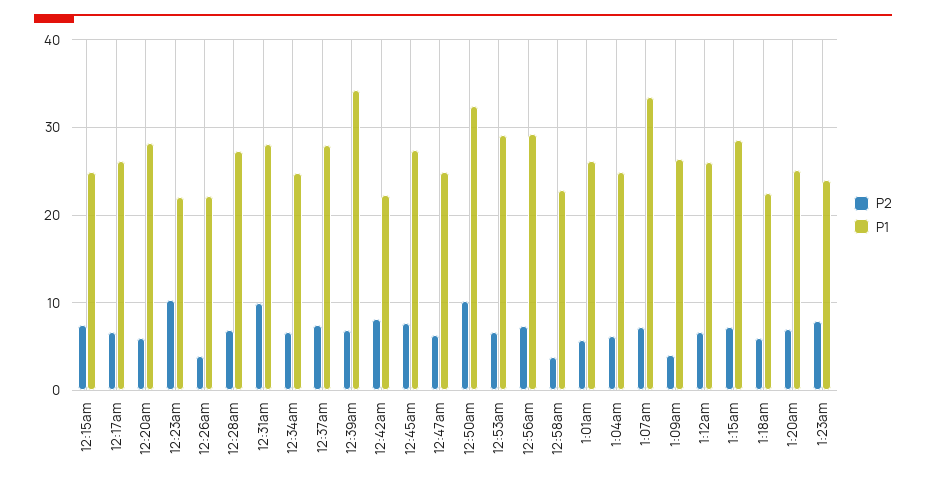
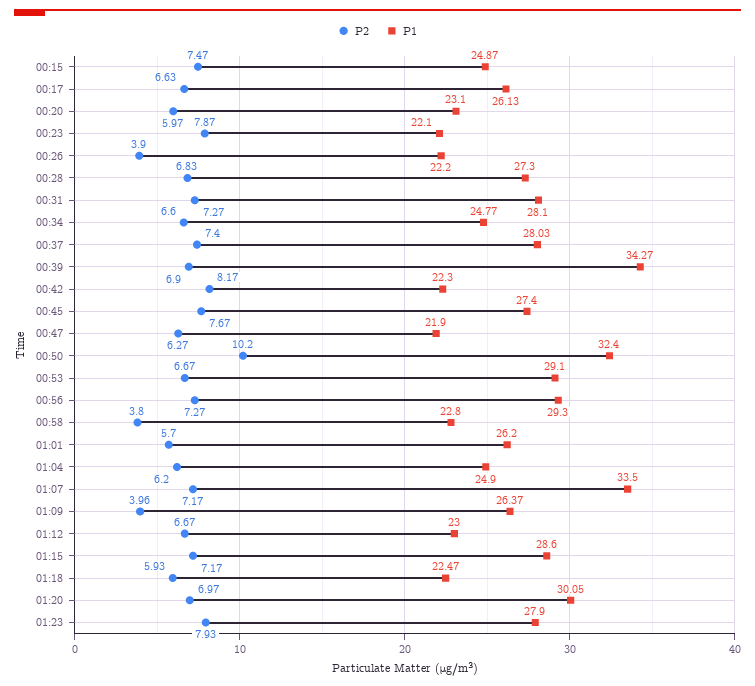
P1, 12:20am: 28 -> 23.1
P2, 12:23am: 10 -> 7.87
P2, 12:31am: 10 -> 7.27
P1, 12:47am: 25 -> 21.9
P1, 1:12am: 26 -> 23
P1, 1:20am: 25 -> 30.05
P1, 1:23am: 24 -> 27.9

